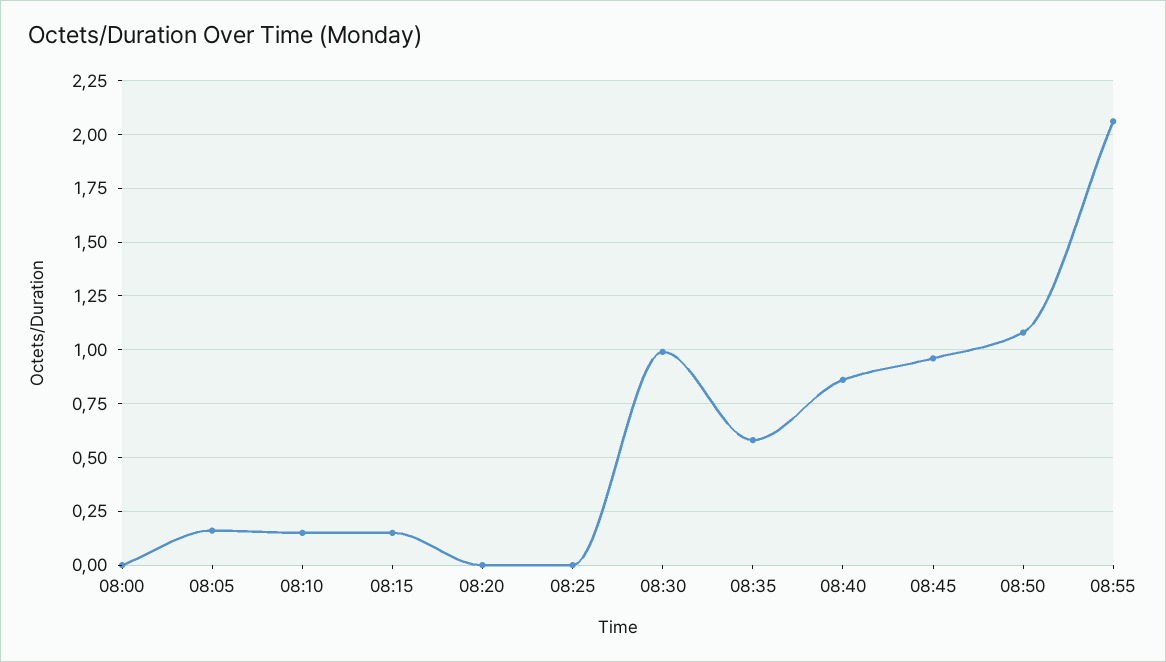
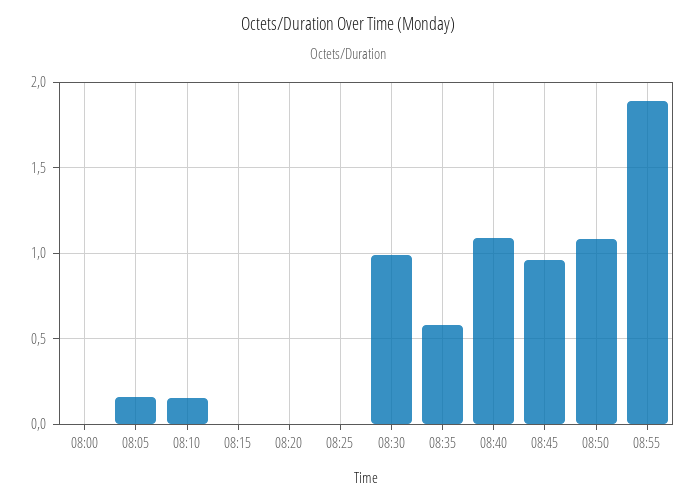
08:15: 0.15 -> 0
08:40: 0.85 -> 1.1
08:55: 2.05 -> 1.9

